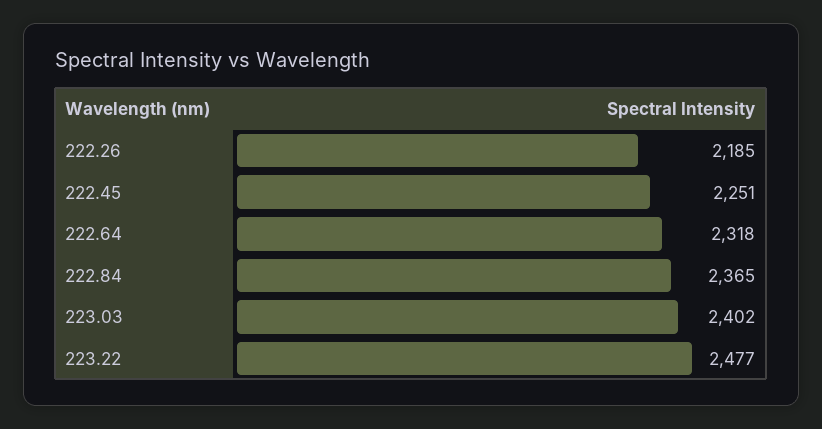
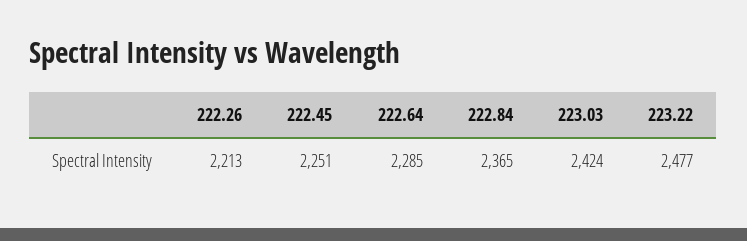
222.26: 2185 -> 2213
222.64: 2318 -> 2285
223.03: 2402 -> 2424

